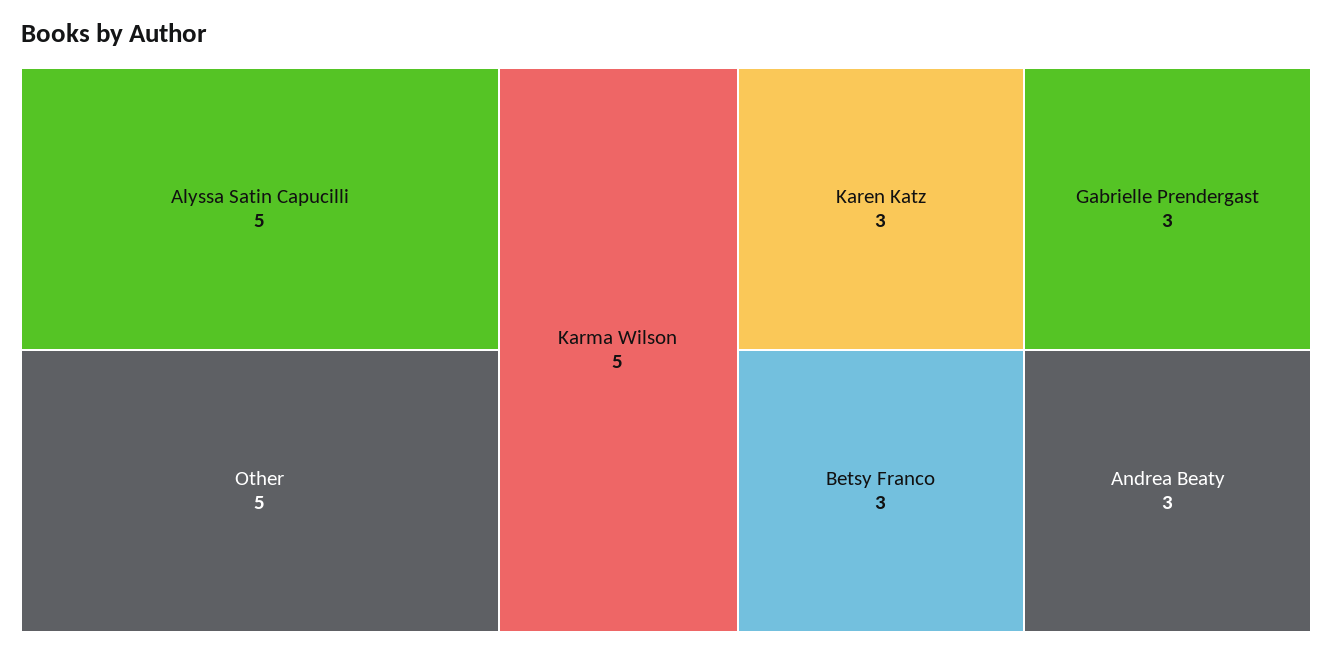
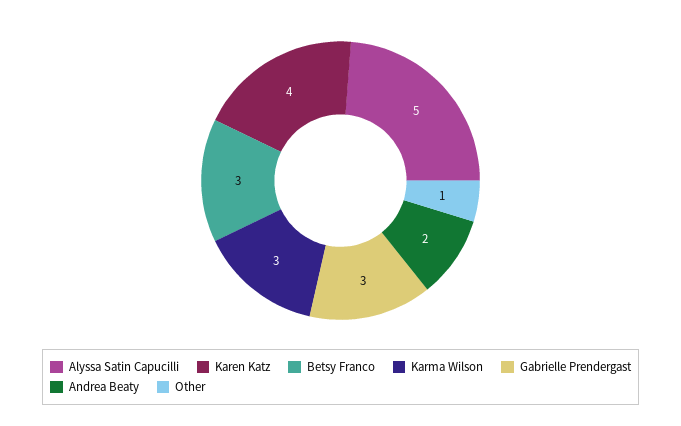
Other: 5 -> 1
Karma Wilson: 5 -> 3
Karen Katz: 3 -> 4
Andrea Beaty: 3 -> 2

